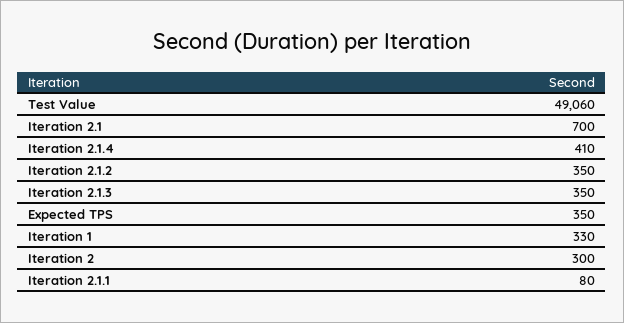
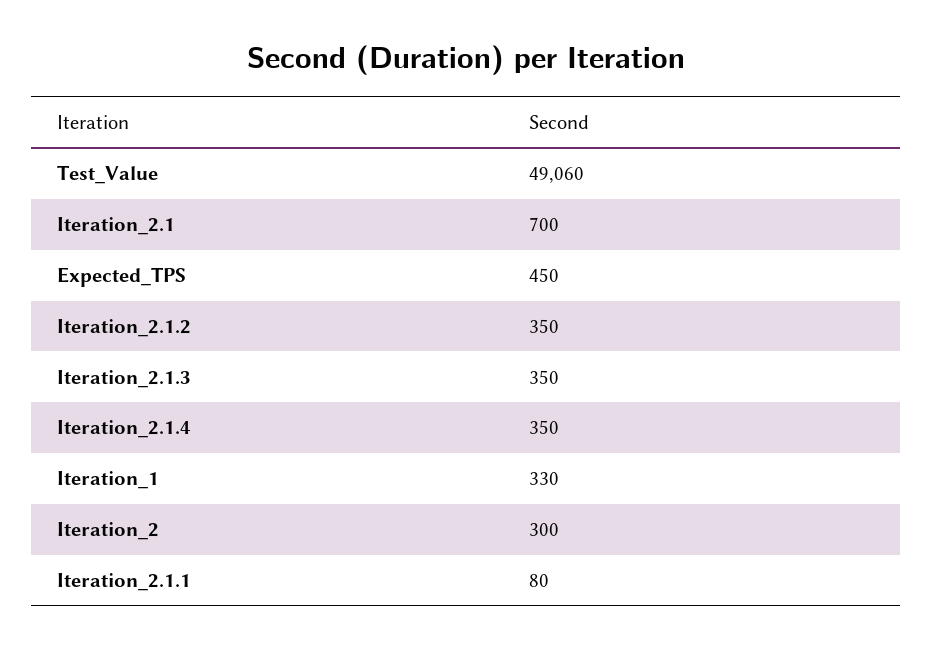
Iteration 2.1.4: 410 -> 350
Expected TPS: 350 -> 450

